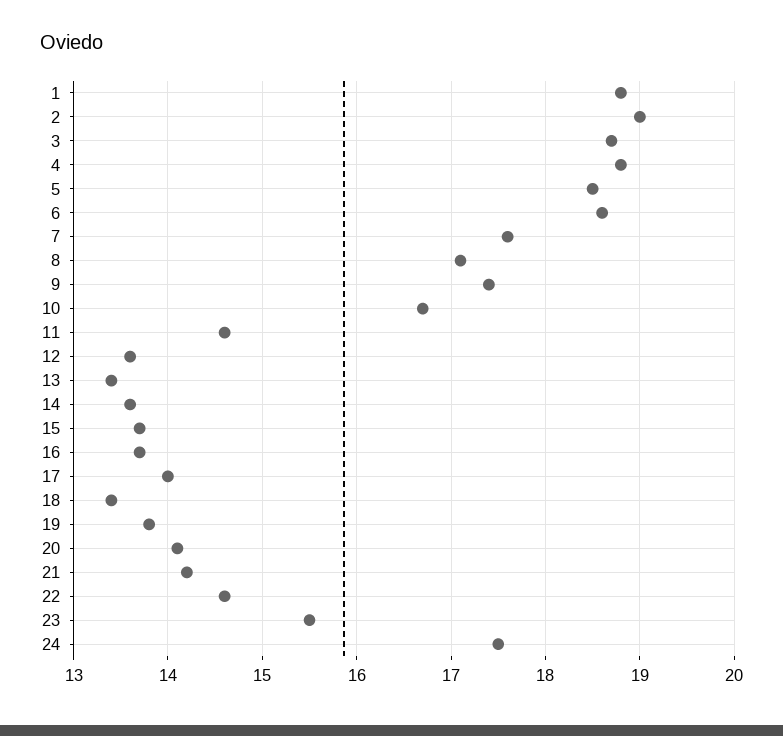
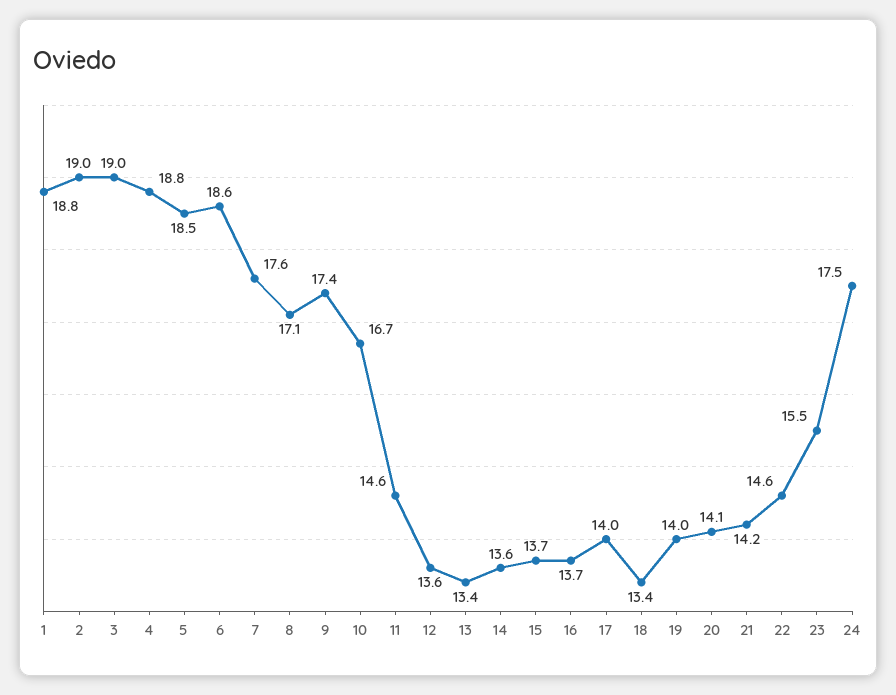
3: 18.7 -> 19
19: 13.8 -> 14

